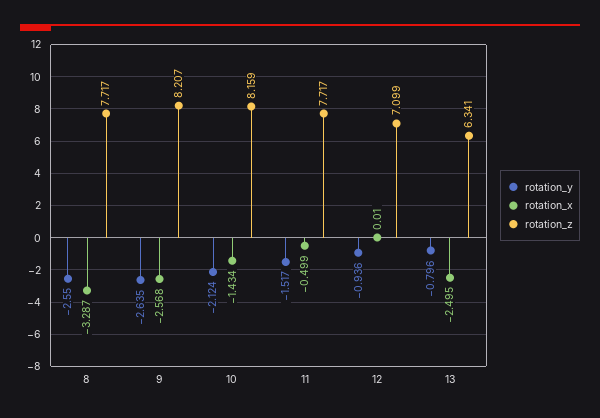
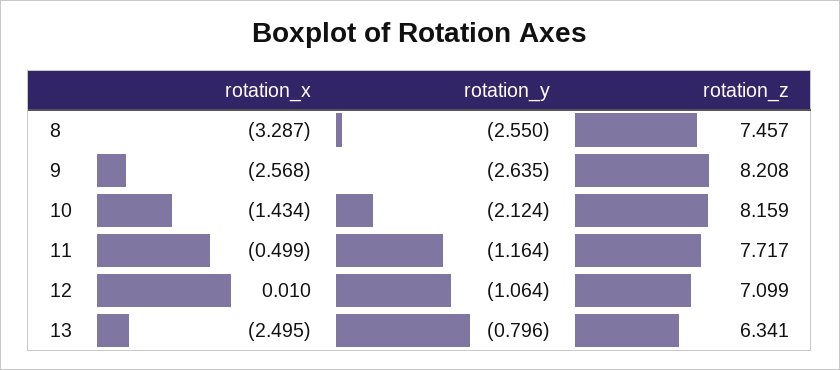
rotation_z, 8: 7.717 -> 7.457
rotation_z, 9: 8.207 -> 8.208
rotation_y, 11: -1.517 -> -1.164
rotation_y, 12: -0.936 -> -1.064

